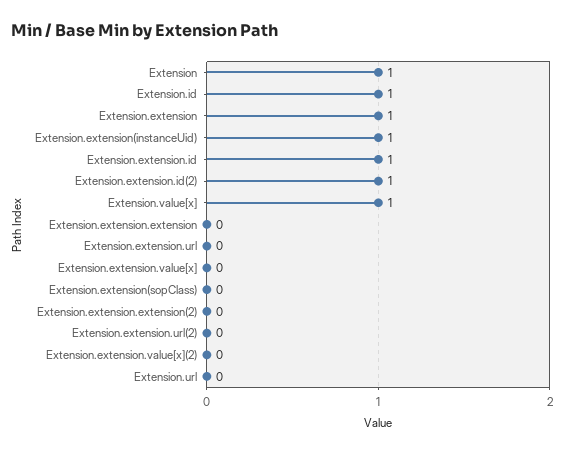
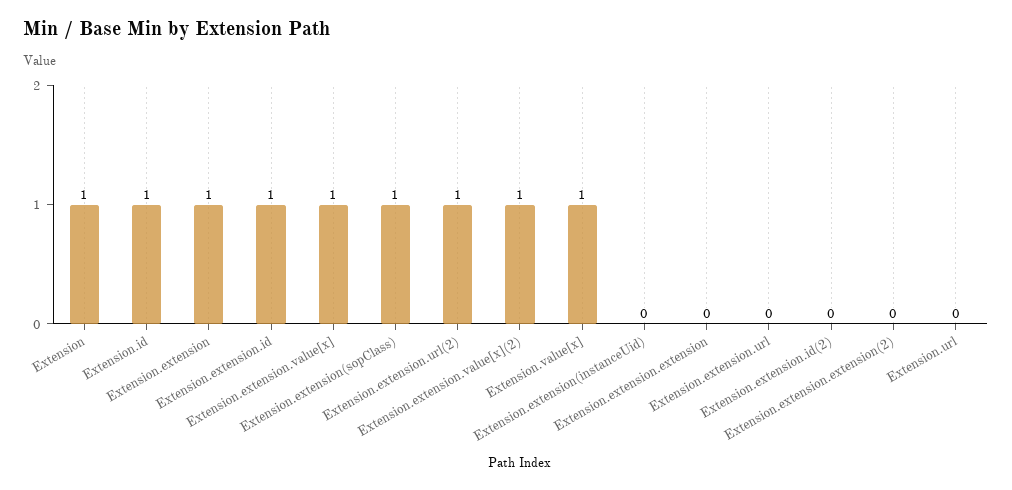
Extension.extension(instanceUid): 1 -> 0
Extension.extension.id(2): 1 -> 0
Extension.extension.value[x]: 0 -> 1
Extension.extension(sopClass): 0 -> 1
Extension.extension.url(2): 0 -> 1
Extension.extension.value[x](2): 0 -> 1

